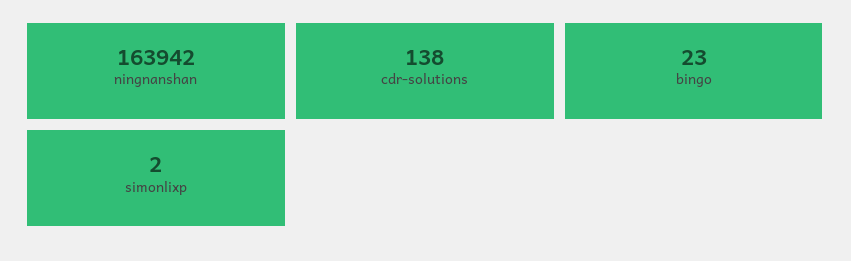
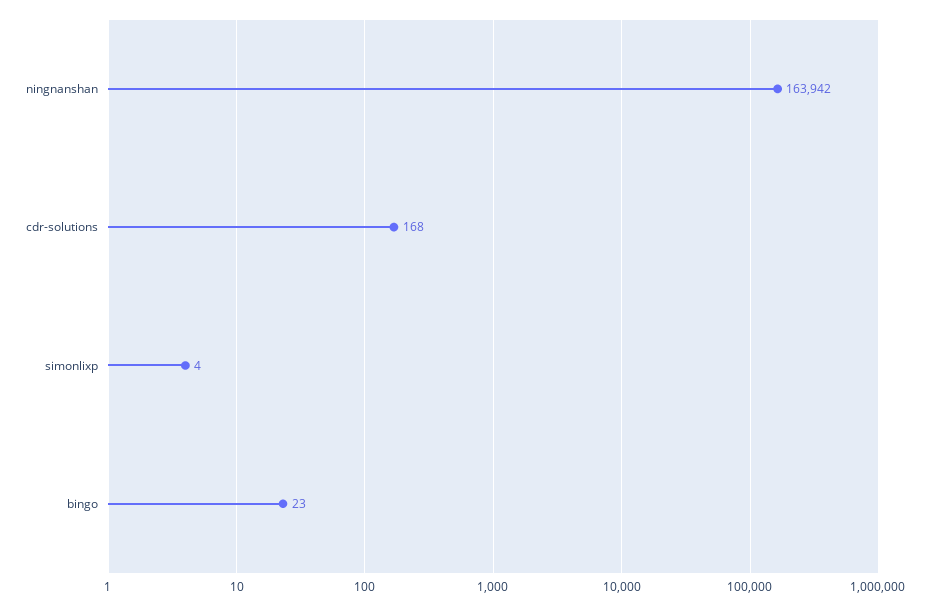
cdr-solutions: 138 -> 168
simonlixp: 2 -> 4

